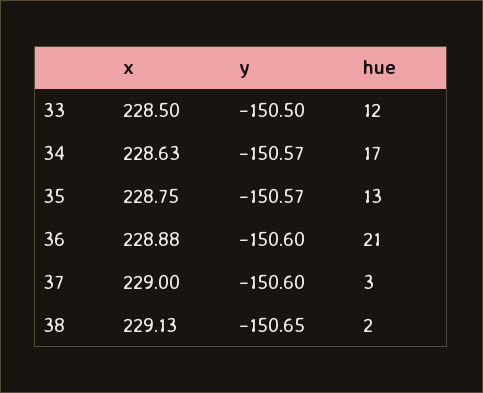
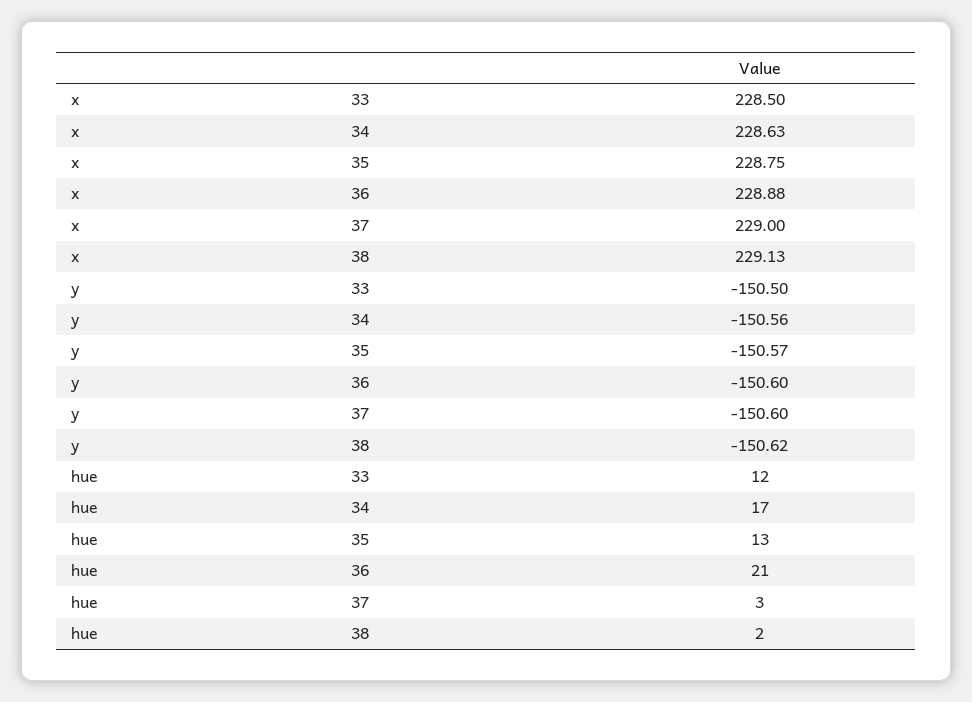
y, 34: -150.57 -> -150.56
y, 38: -150.65 -> -150.62

